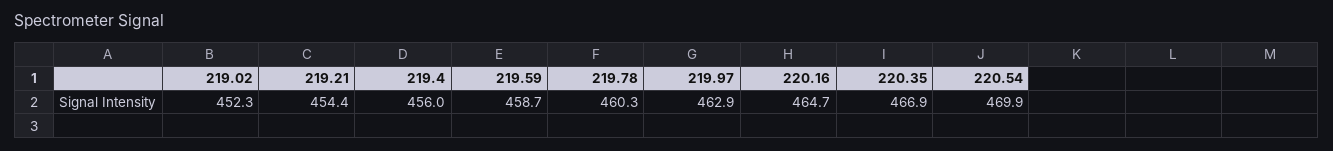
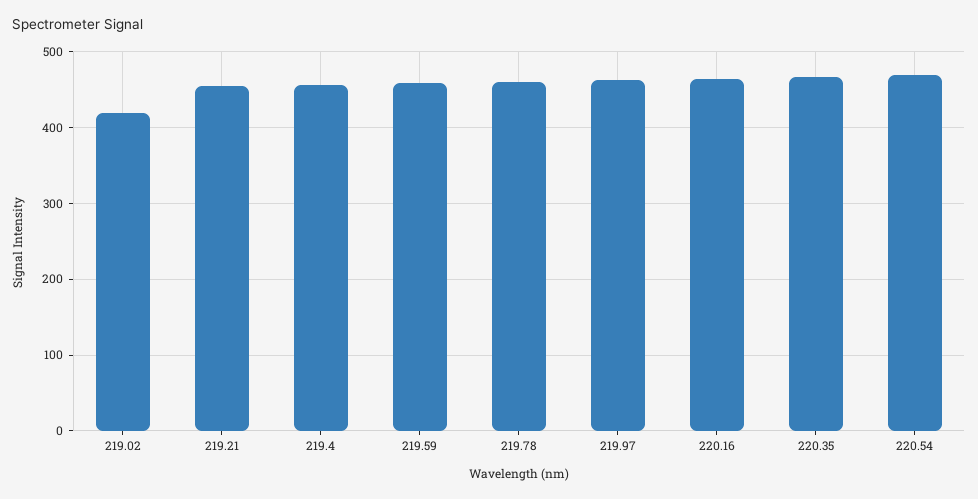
219.02: 452.3 -> 420

